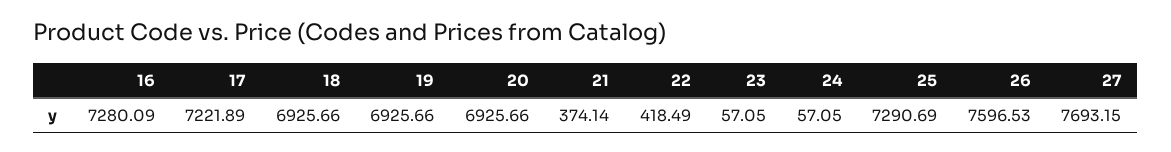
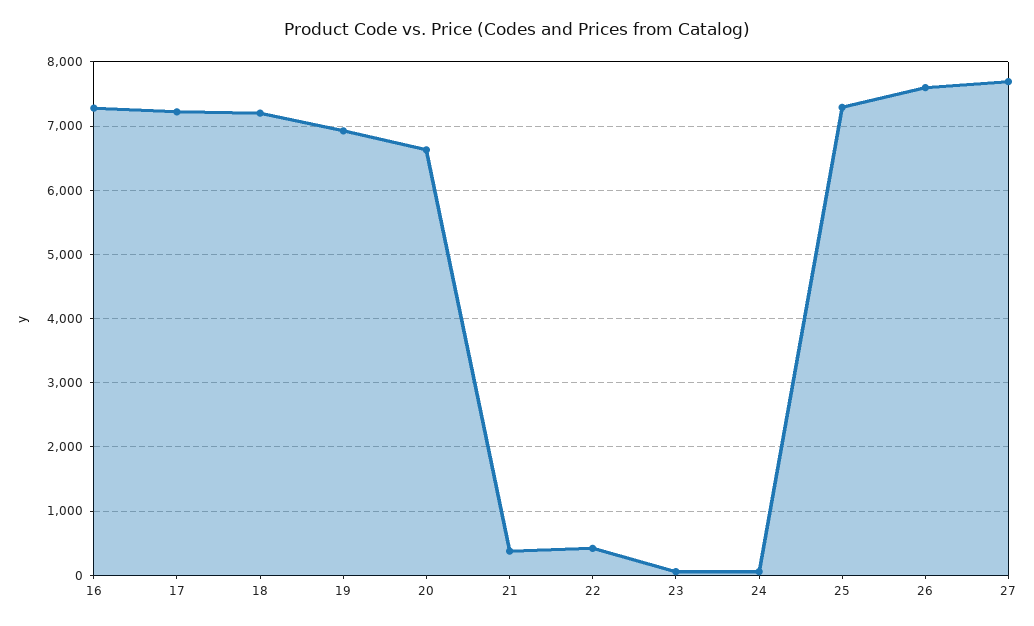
18: 6925.66 -> 7200
20: 6925.66 -> 6600

